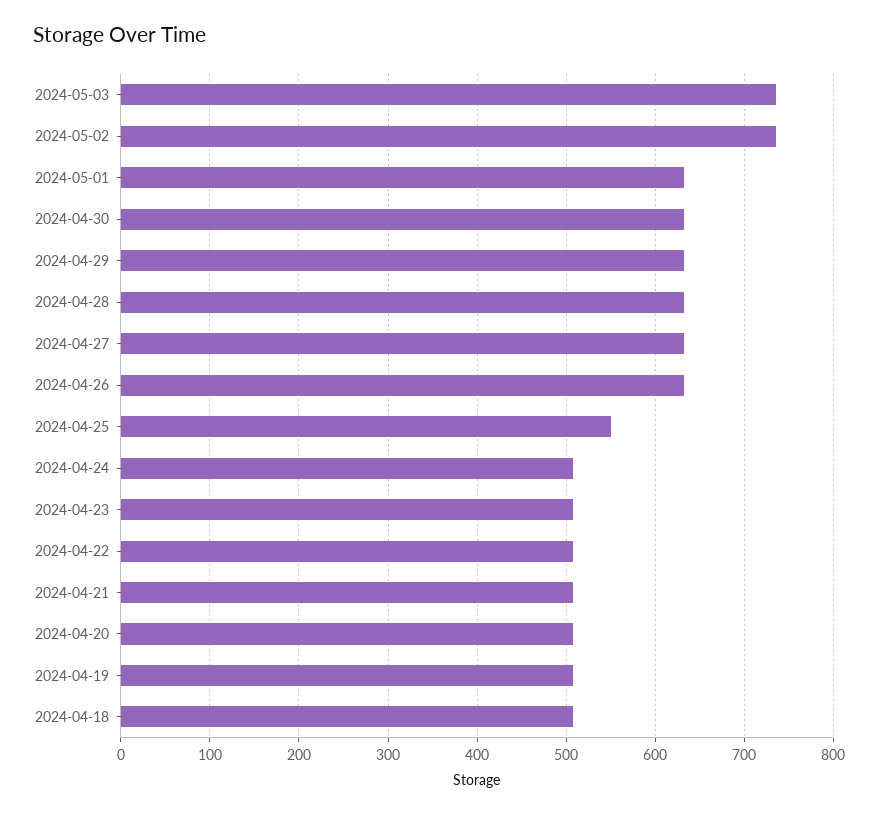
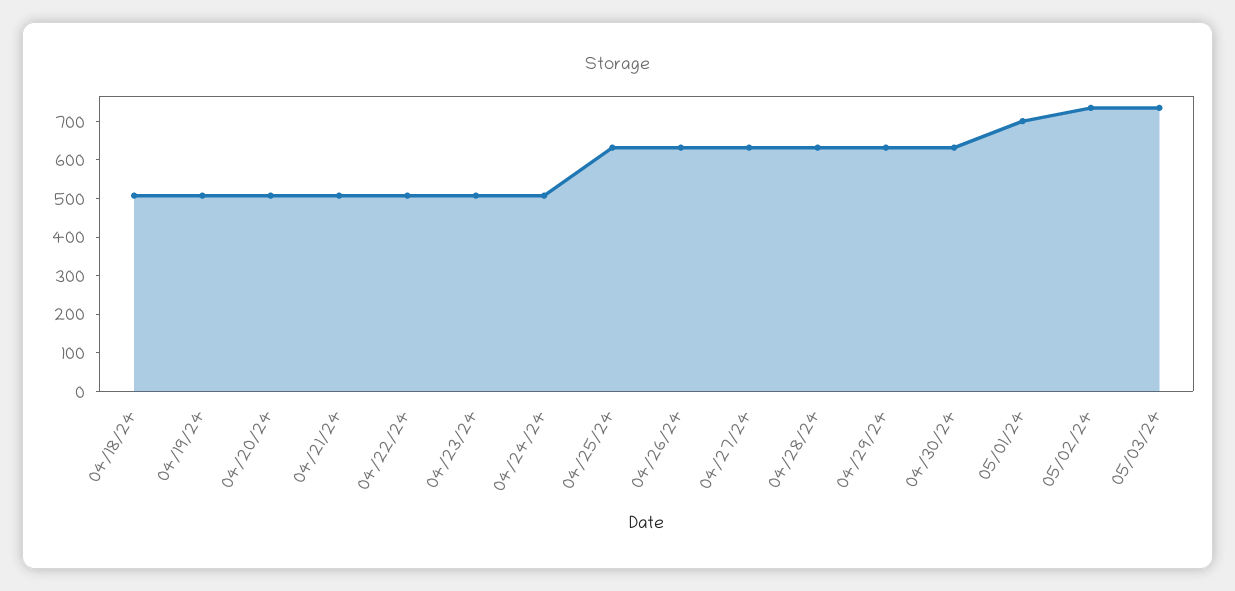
2024-05-01: 630 -> 700
2024-04-25: 550 -> 625

